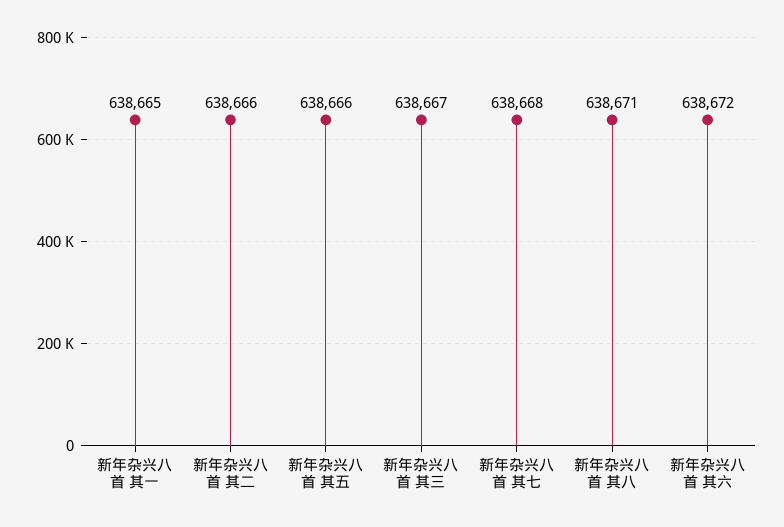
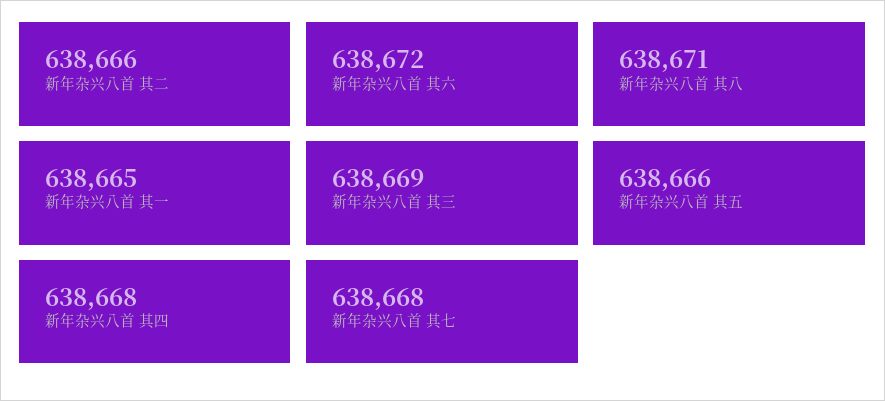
新年杂兴八首 其三: 638667 -> 638669
新年杂兴八首 其四: none -> 638668

